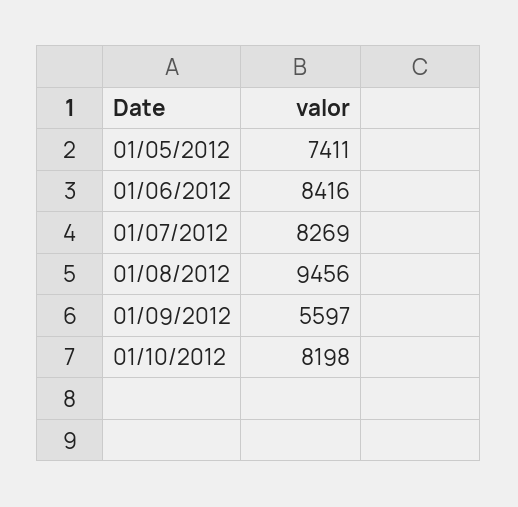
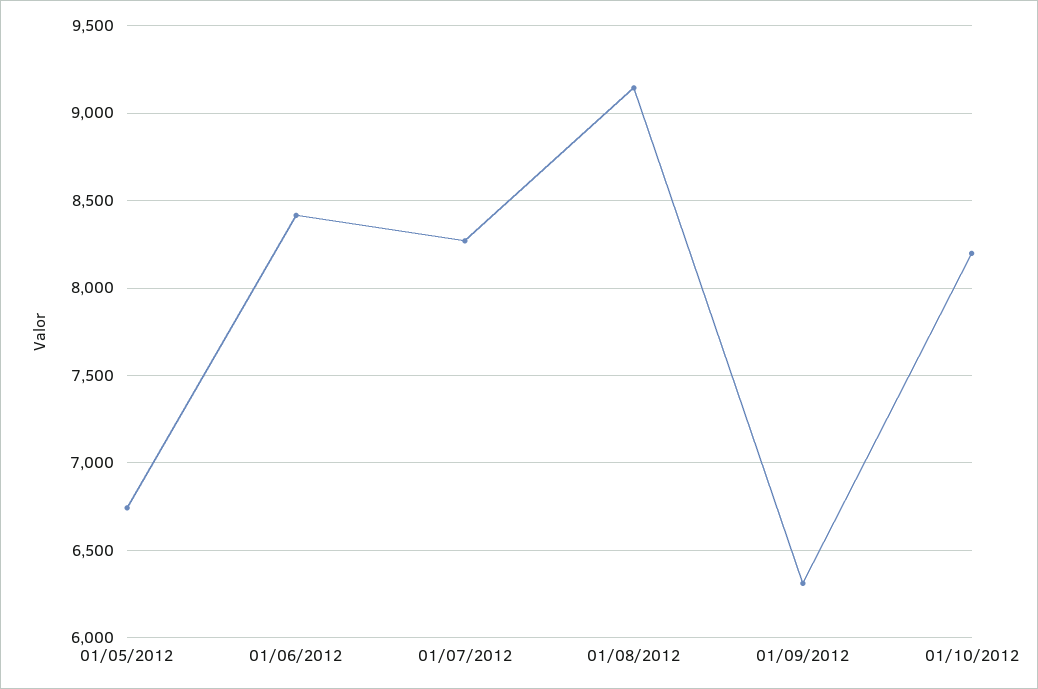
01/05/2012: 7411 -> 6750
01/08/2012: 9456 -> 9150
01/09/2012: 5597 -> 6300

